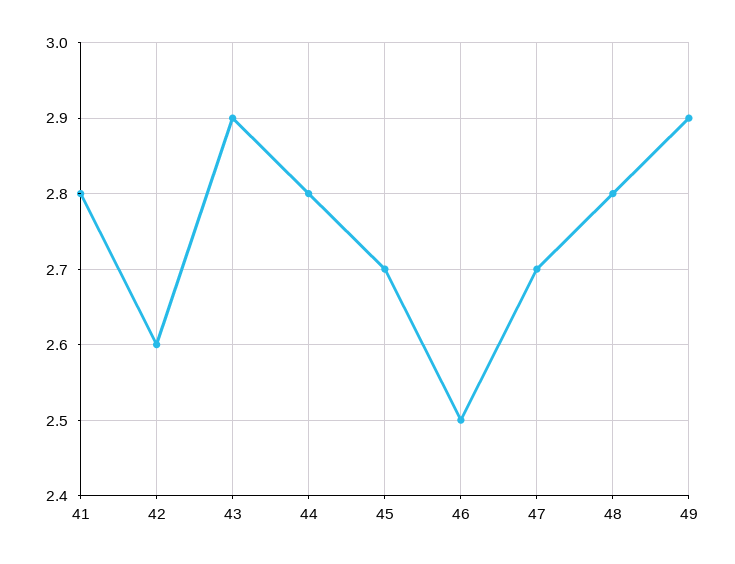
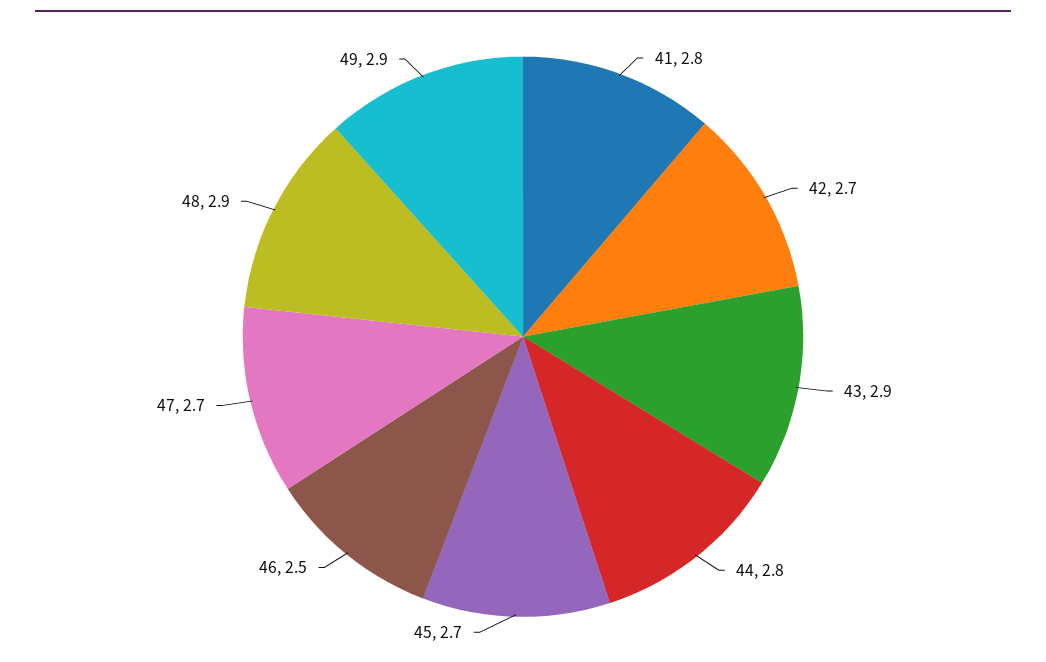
42: 2.6 -> 2.7
48: 2.8 -> 2.9

